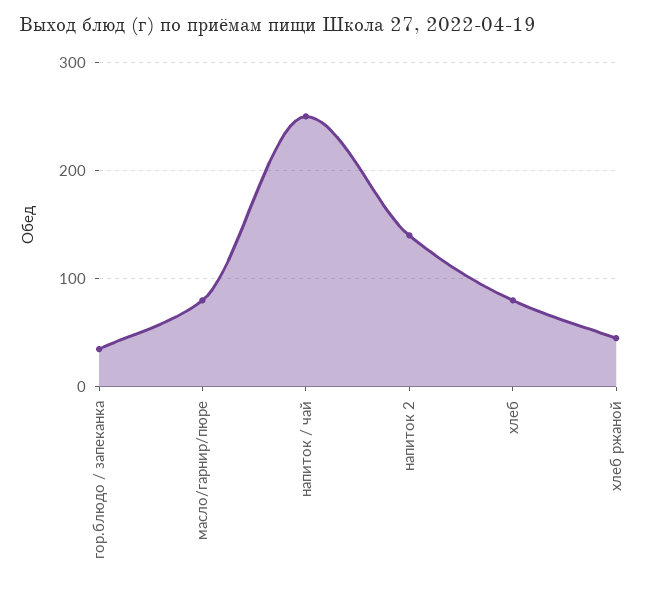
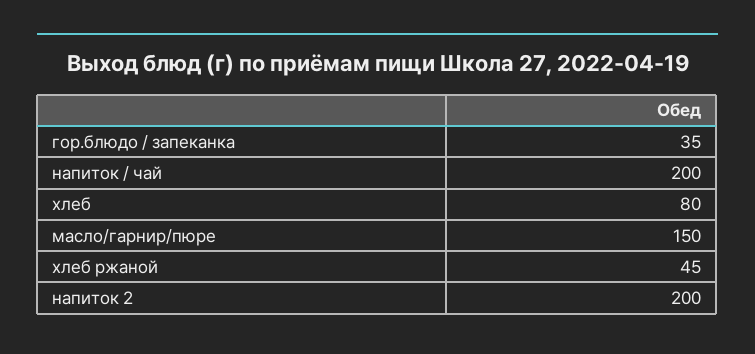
масло/гарнир/пюре: 80 -> 150
напиток / чай: 250 -> 200
напиток 2: 140 -> 200

